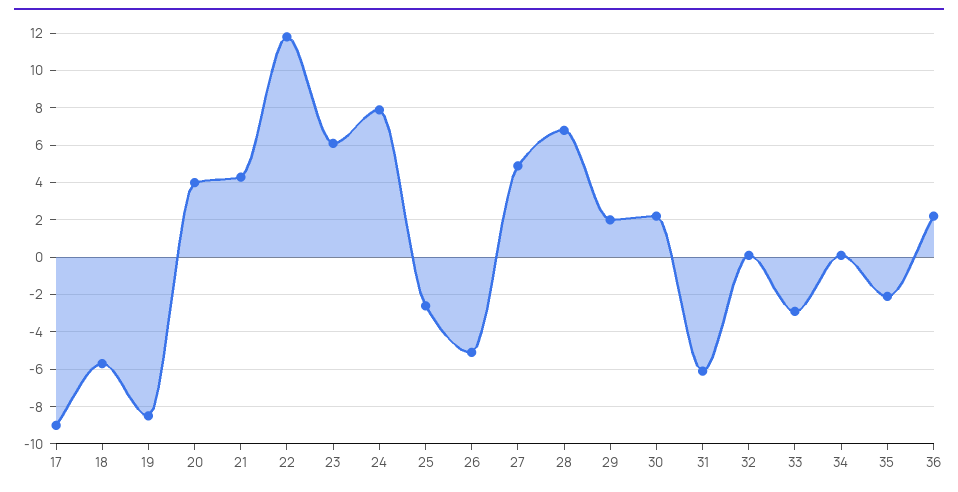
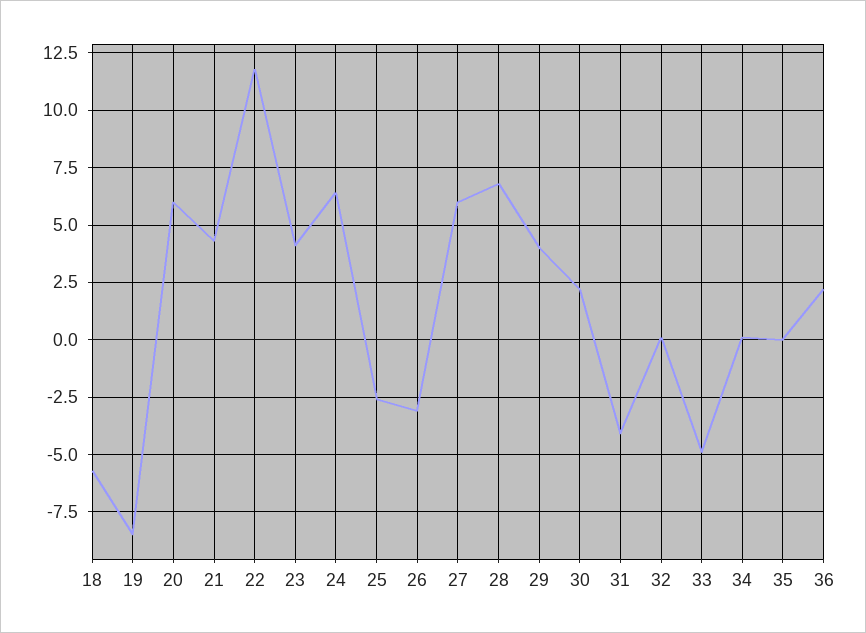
17: -9 -> none
20: 4 -> 6
23: 6 -> 4
24: 8 -> 6.5
26: -5 -> -3
27: 5 -> 6
29: 2 -> 4
31: -6 -> -4
33: -3 -> -5
35: -2 -> 0

